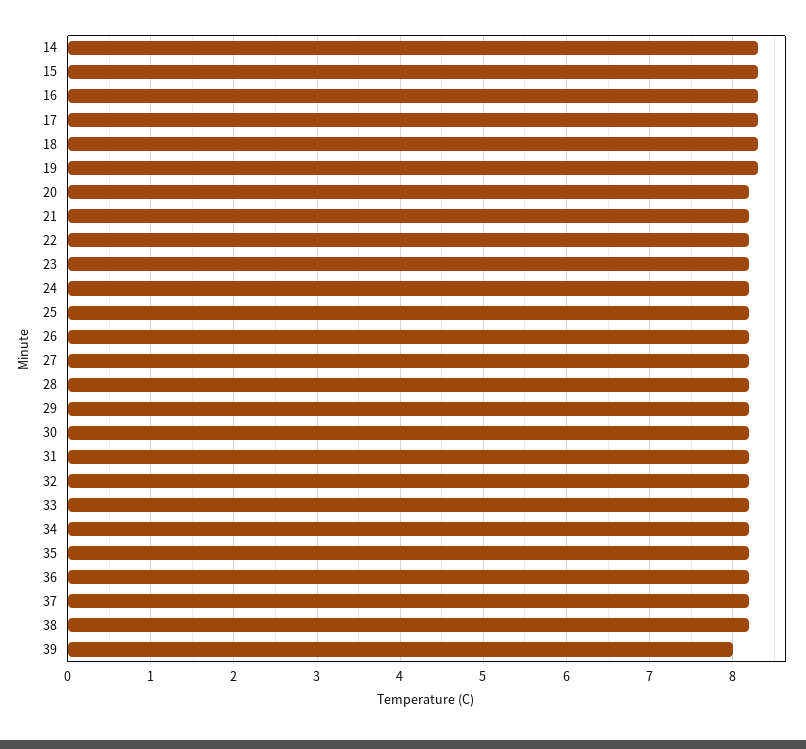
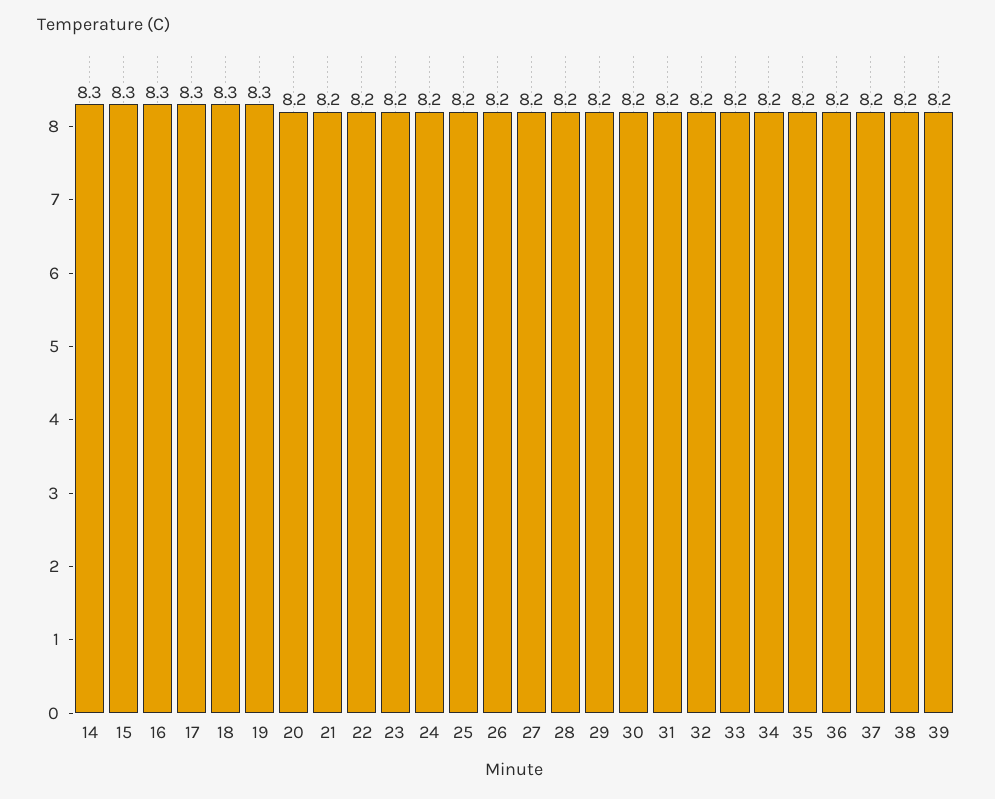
39: 8 -> 8.2

